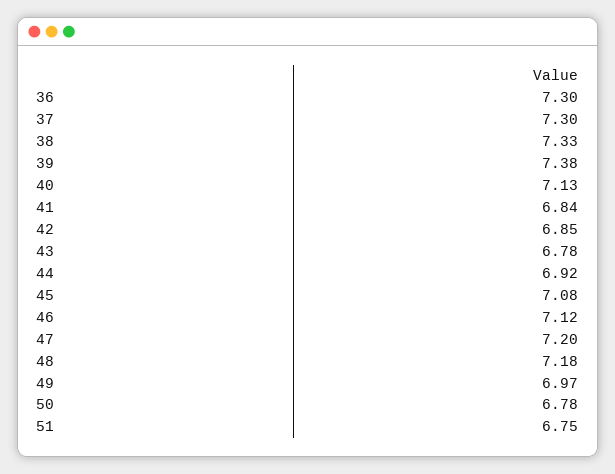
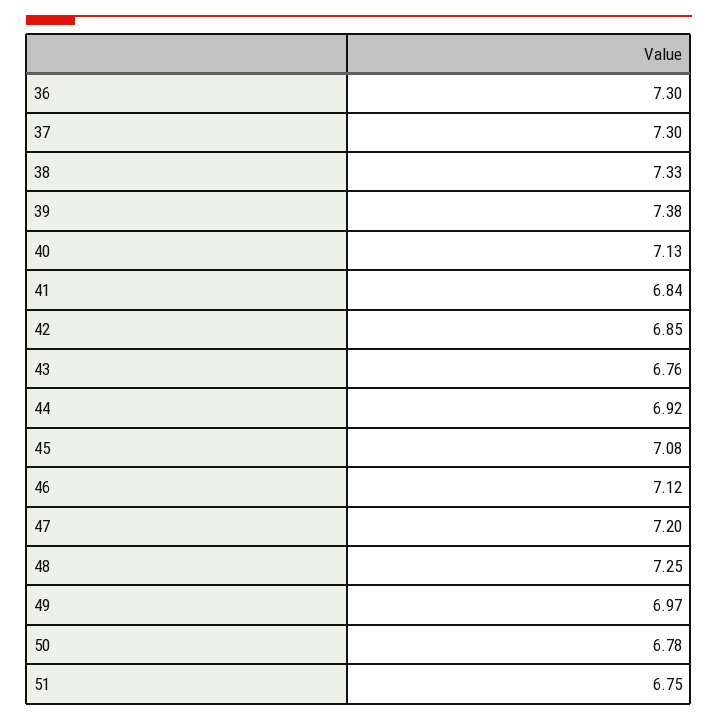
43: 6.78 -> 6.76
48: 7.18 -> 7.25

